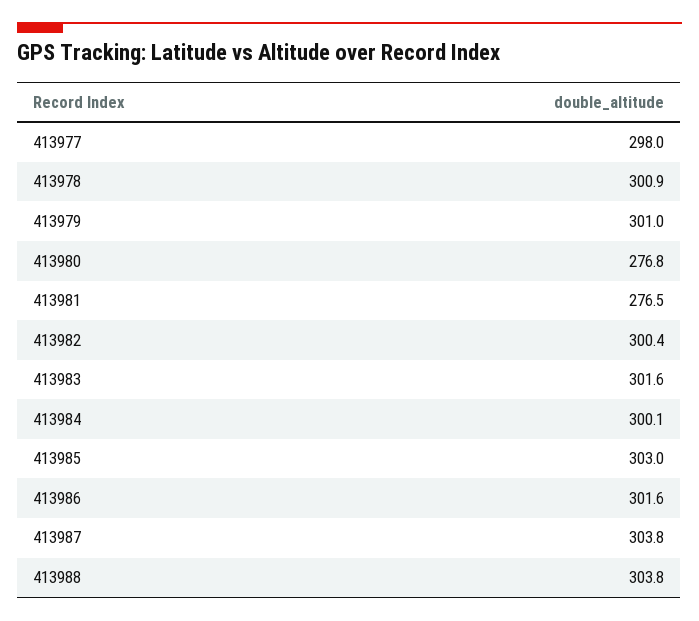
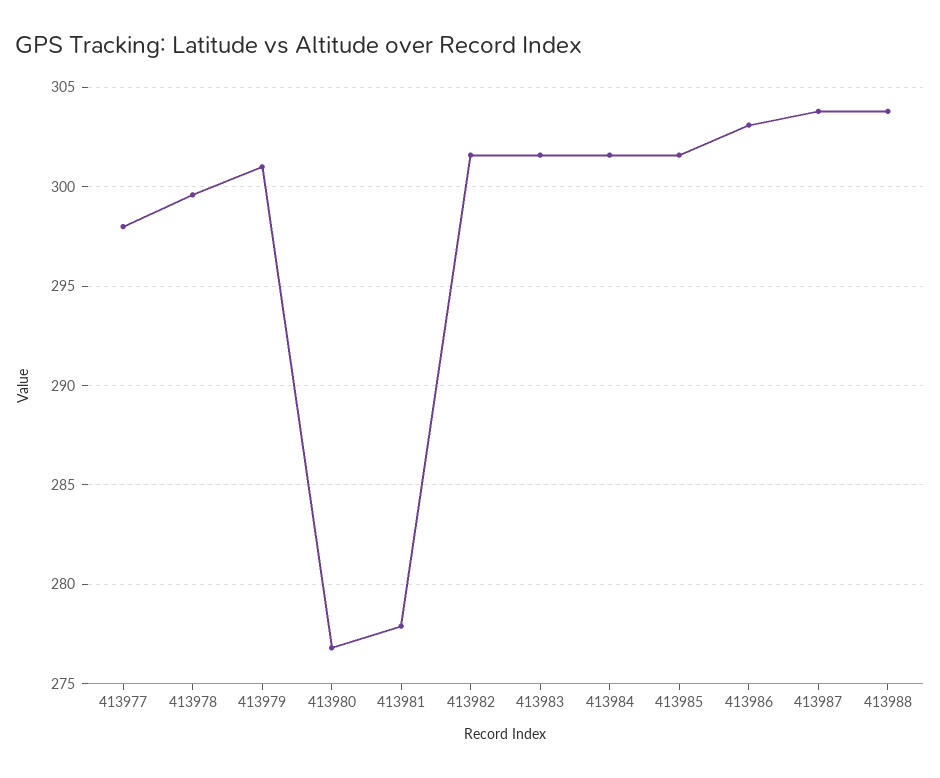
413978: 300.9 -> 299.5
413981: 276.5 -> 278
413982: 300.4 -> 301.5
413984: 300.1 -> 301.5
413985: 303 -> 301.5
413986: 301.6 -> 303

